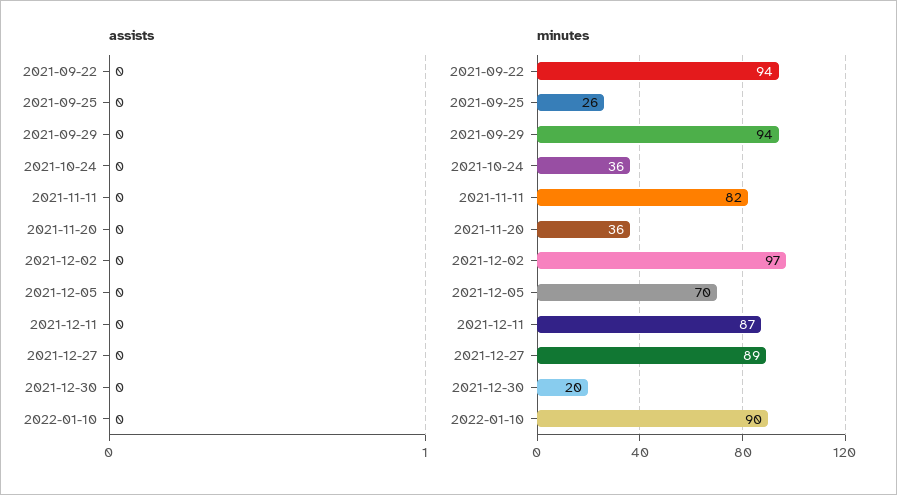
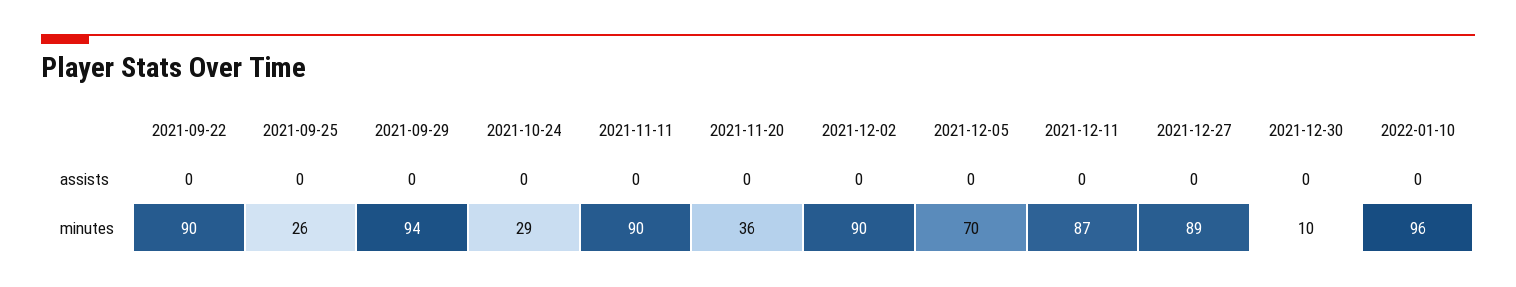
minutes, 2021-09-22: 94 -> 90
minutes, 2021-10-24: 36 -> 29
minutes, 2021-11-11: 82 -> 90
minutes, 2021-12-02: 97 -> 90
minutes, 2021-12-30: 20 -> 10
minutes, 2022-01-10: 90 -> 96

